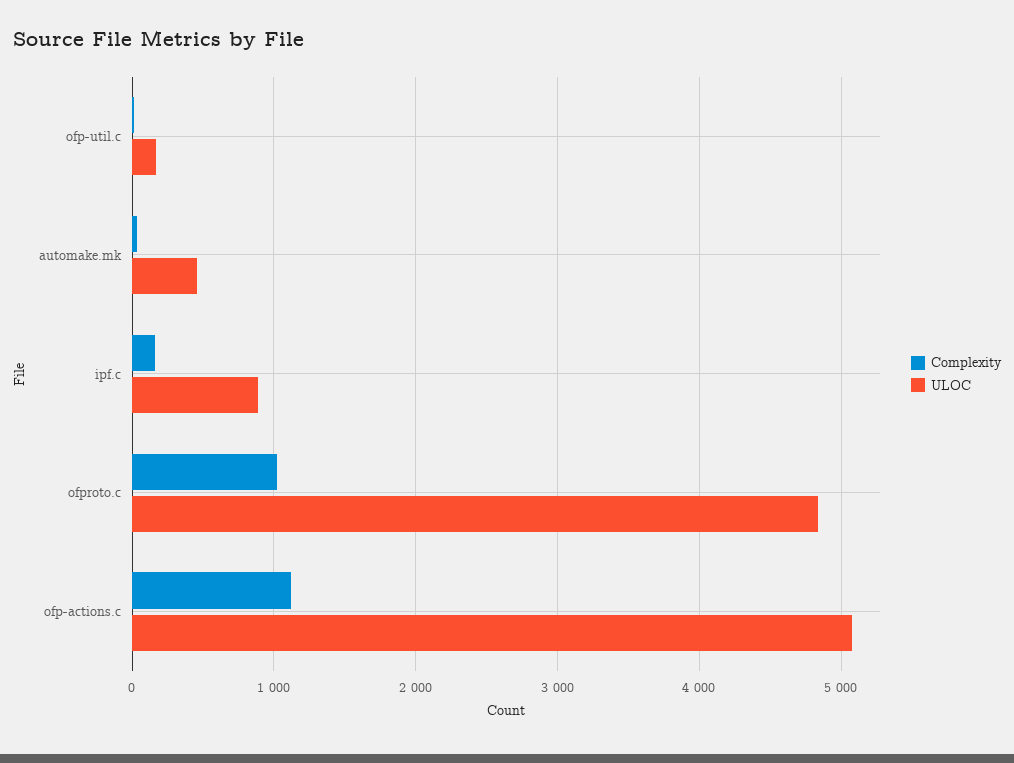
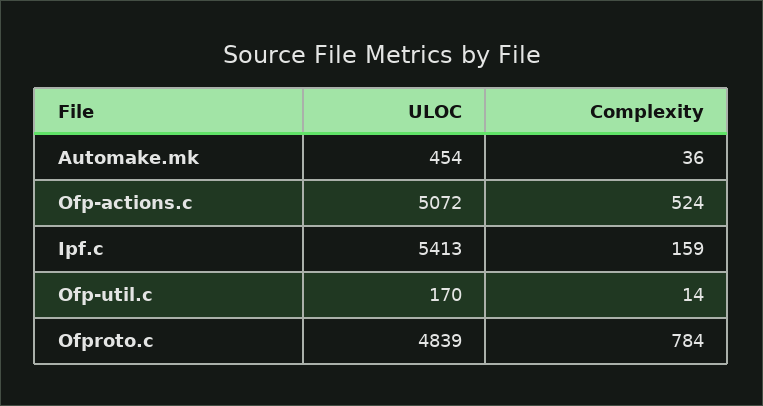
ULOC, ipf.c: 900 -> 5413
Complexity, ofproto.c: 1000 -> 784
Complexity, ofp-actions.c: 1100 -> 524

